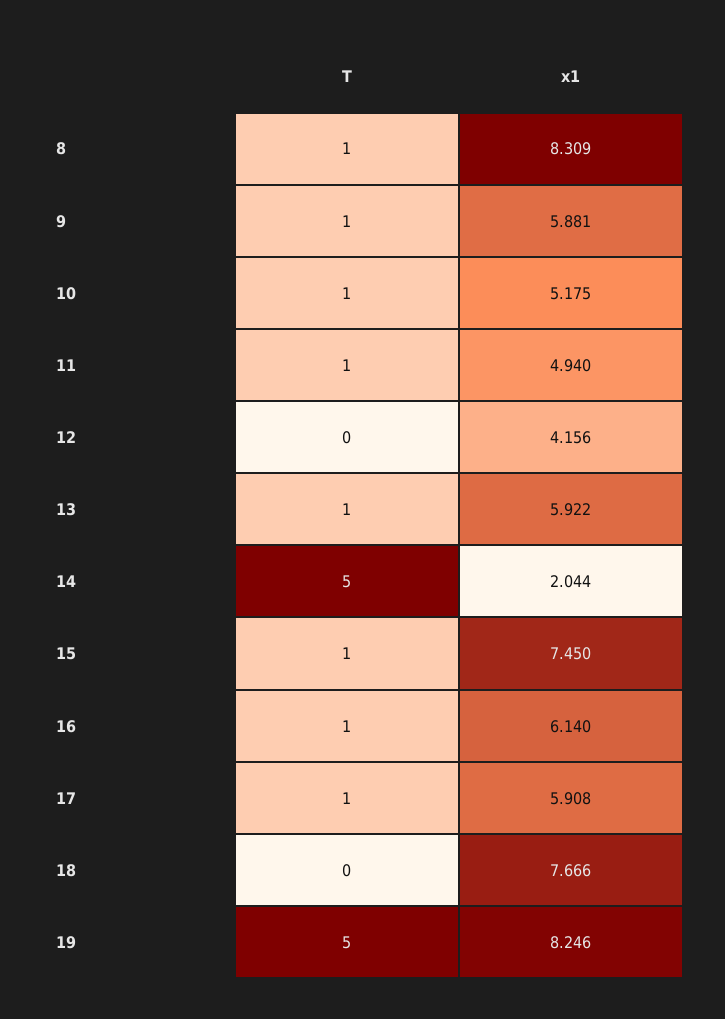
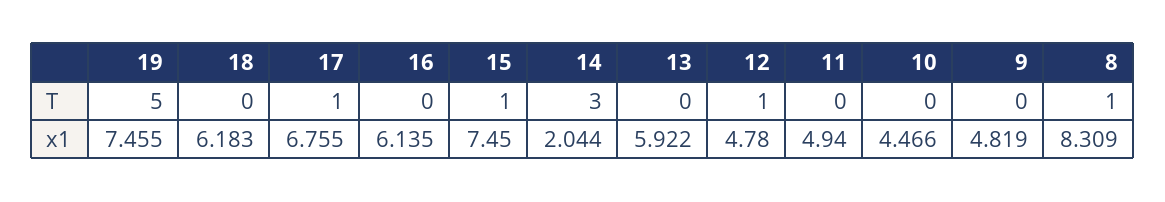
T, 9: 1 -> 0
x1, 9: 5.881 -> 4.819
T, 10: 1 -> 0
x1, 10: 5.175 -> 4.466
T, 11: 1 -> 0
T, 12: 0 -> 1
x1, 12: 4.156 -> 4.78
T, 13: 1 -> 0
T, 14: 5 -> 3
T, 16: 1 -> 0
x1, 16: 6.14 -> 6.135
x1, 17: 5.908 -> 6.755
x1, 18: 7.666 -> 6.183
x1, 19: 8.246 -> 7.455

